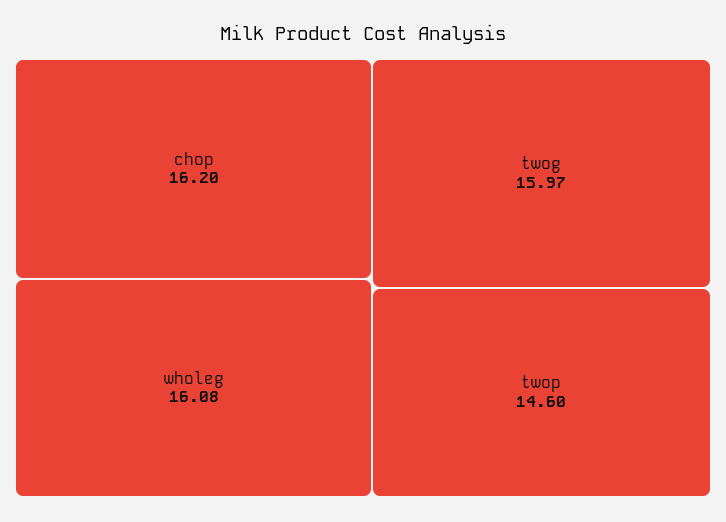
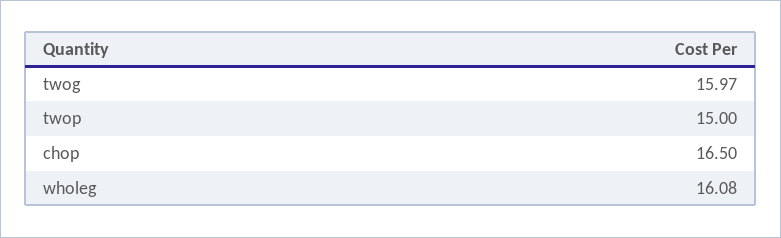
chop: 16.2 -> 16.5
twop: 14.6 -> 15

